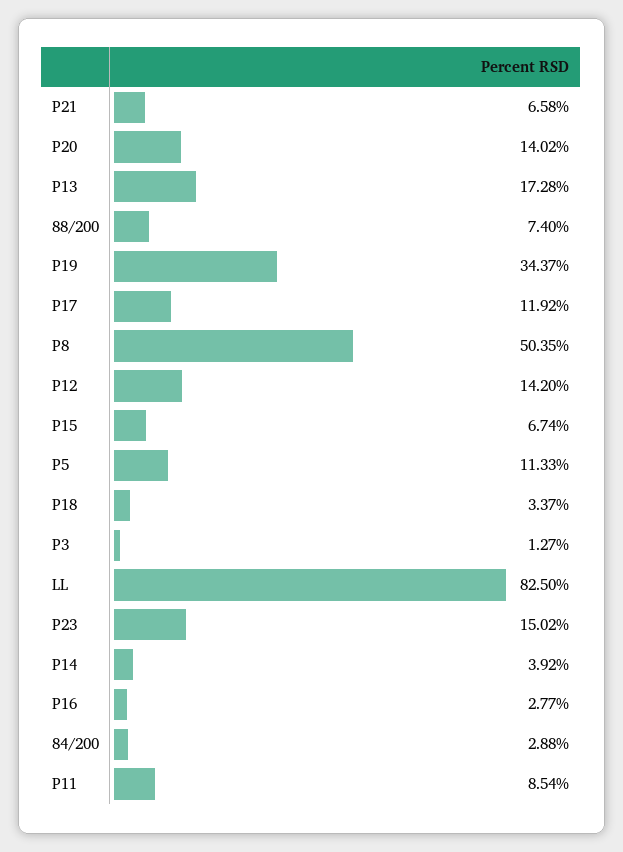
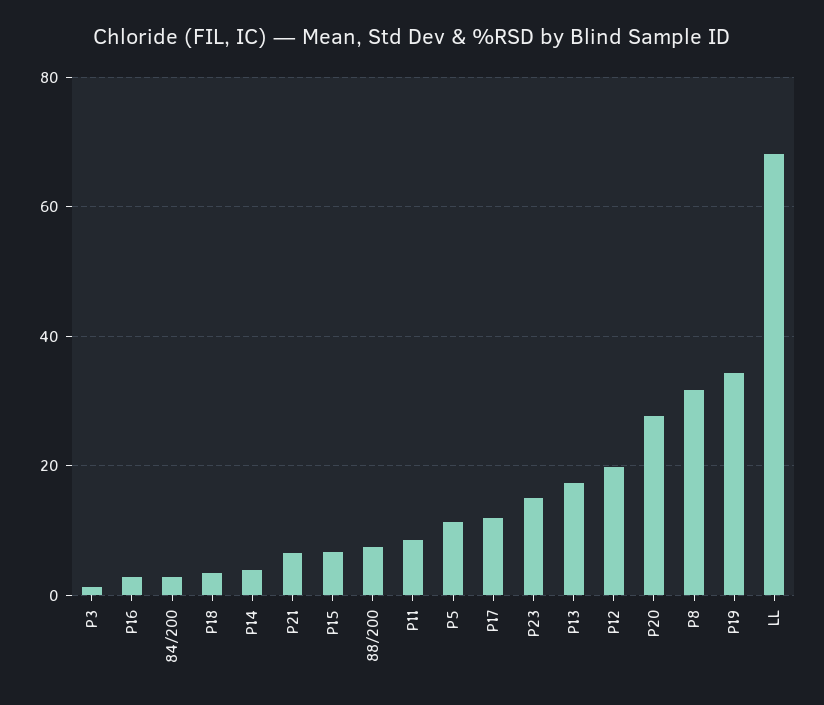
P20: 14.02 -> 28
P8: 50.35 -> 32
P12: 14.2 -> 20
LL: 82.5 -> 68

